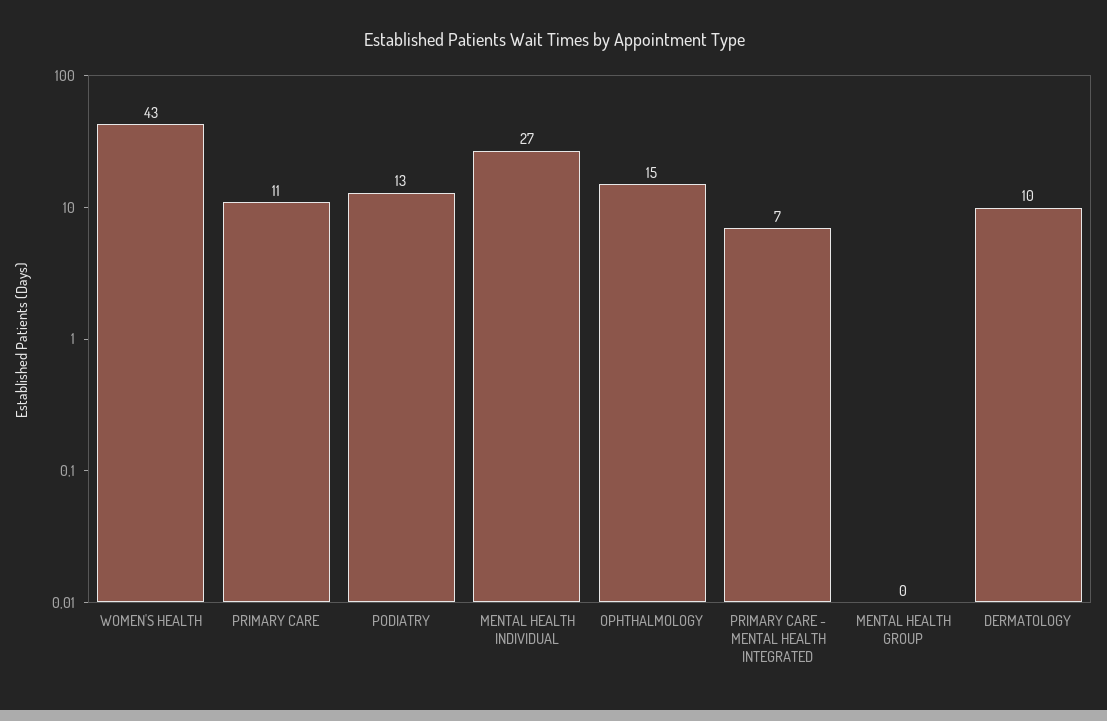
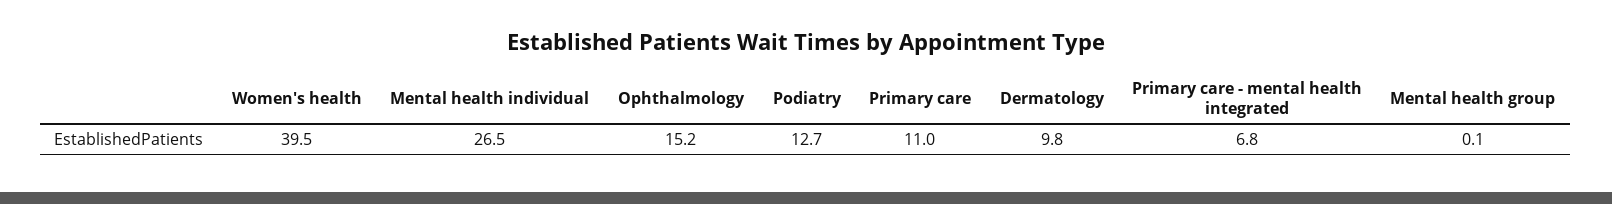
WOMEN'S HEALTH: 43 -> 39.5

